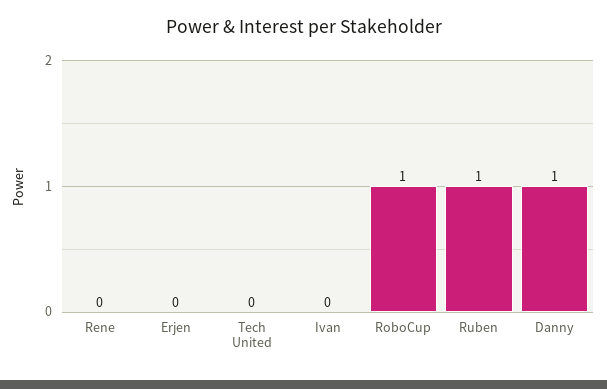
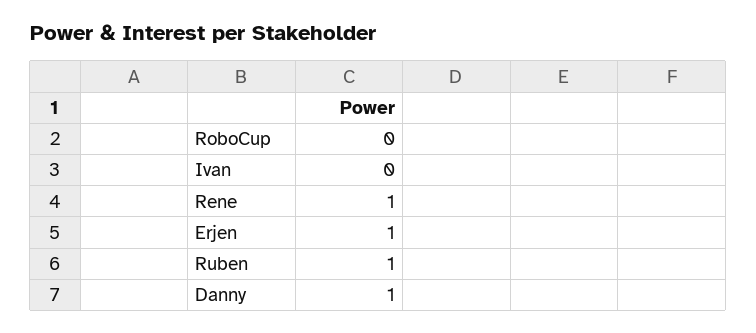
Rene: 0 -> 1
Erjen: 0 -> 1
Tech United: 0 -> none
RoboCup: 1 -> 0

